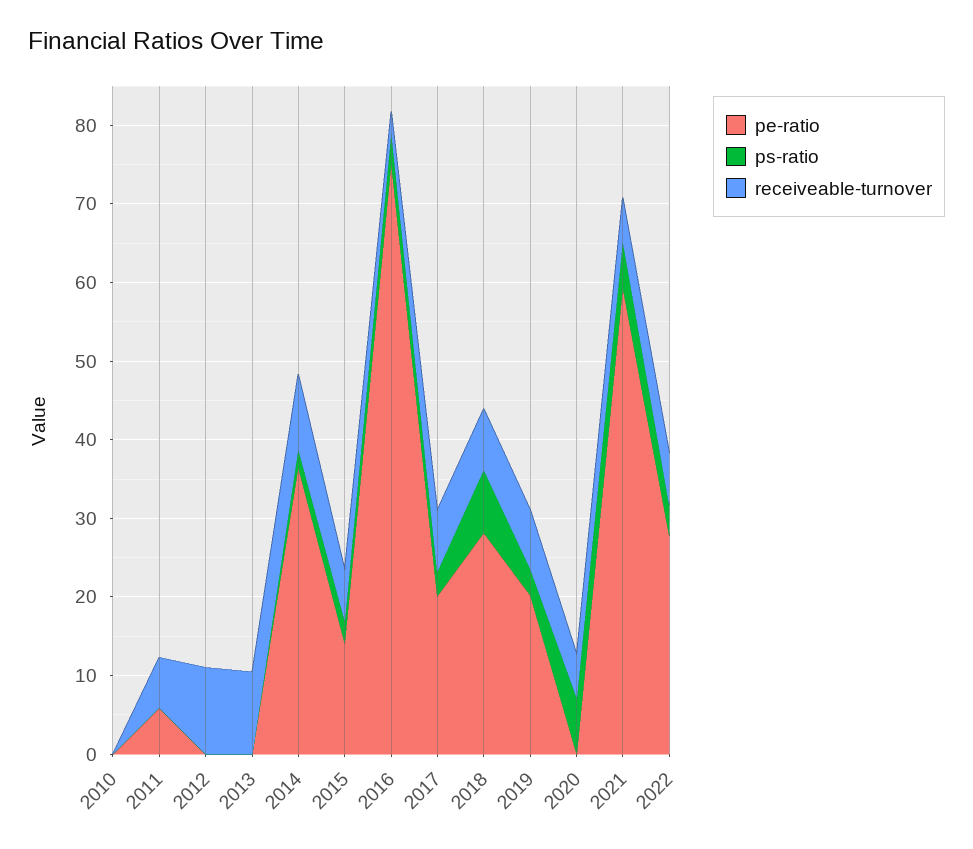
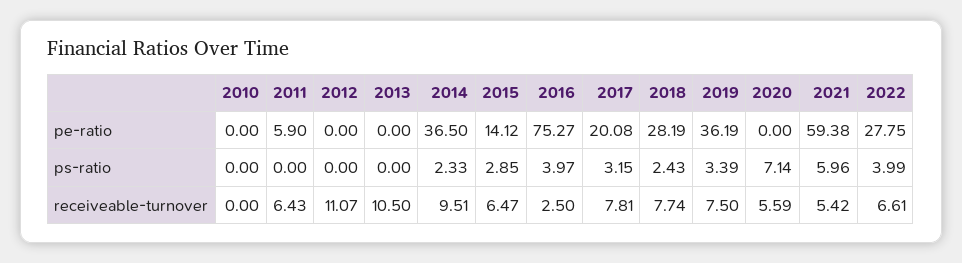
ps-ratio, 2018: 8 -> 2.43
pe-ratio, 2019: 20 -> 36.19

